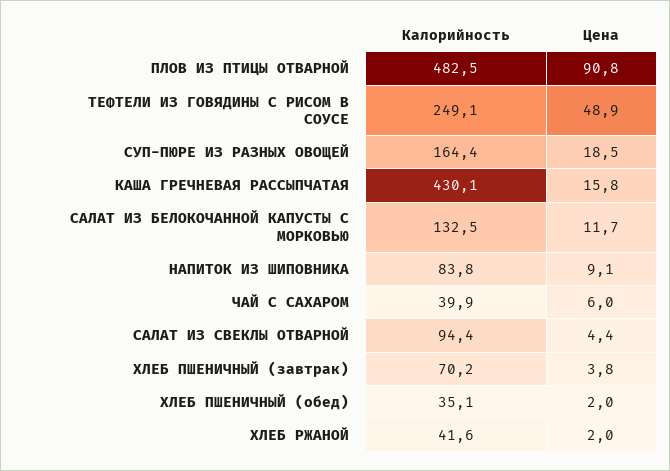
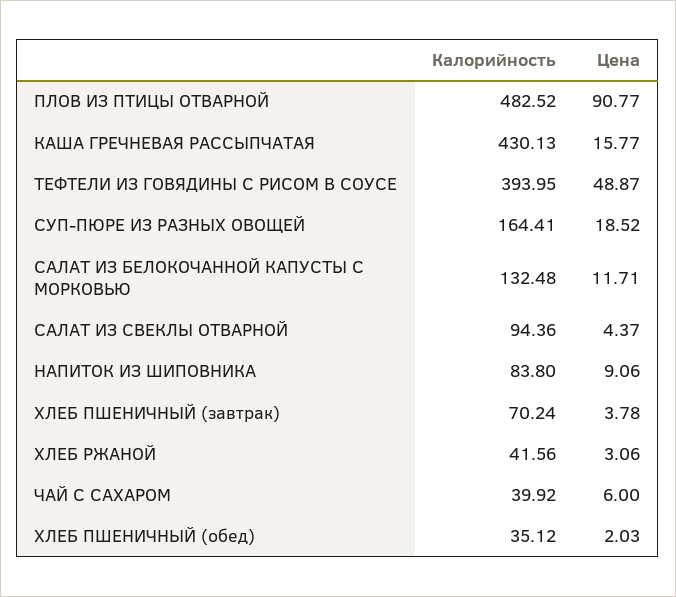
Калорийность, ТЕФТЕЛИ ИЗ ГОВЯДИНЫ С РИСОМ В СОУСЕ: 249.1 -> 393.95
Цена, ХЛЕБ РЖАНОЙ: 2 -> 3.06

